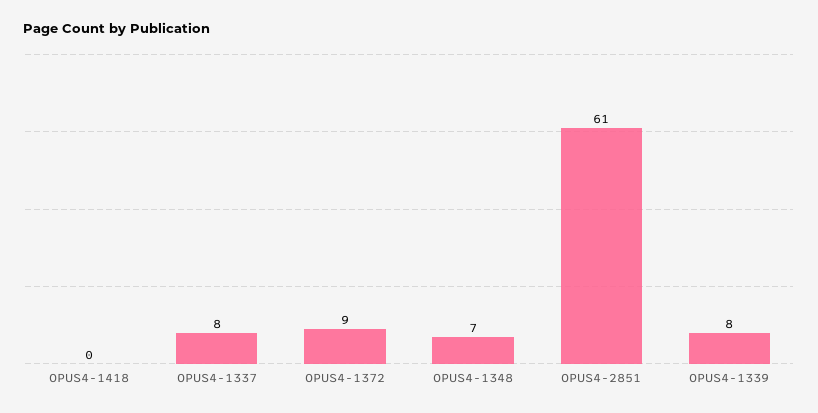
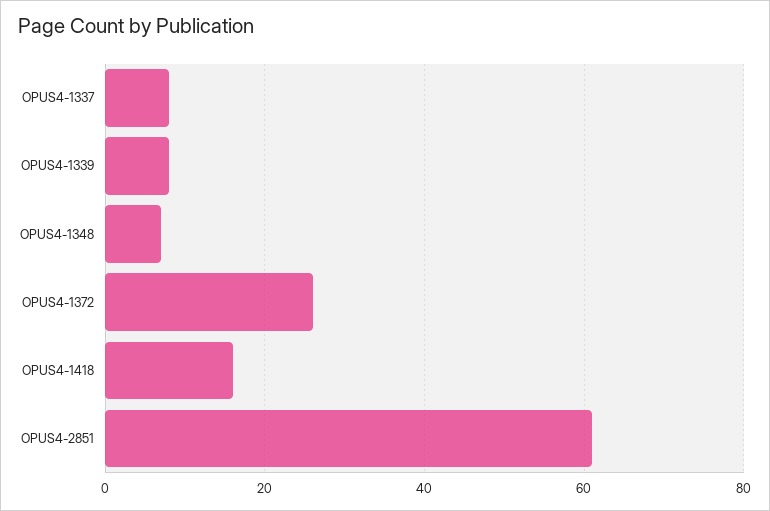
OPUS4-1418: 0 -> 15
OPUS4-1372: 9 -> 25

